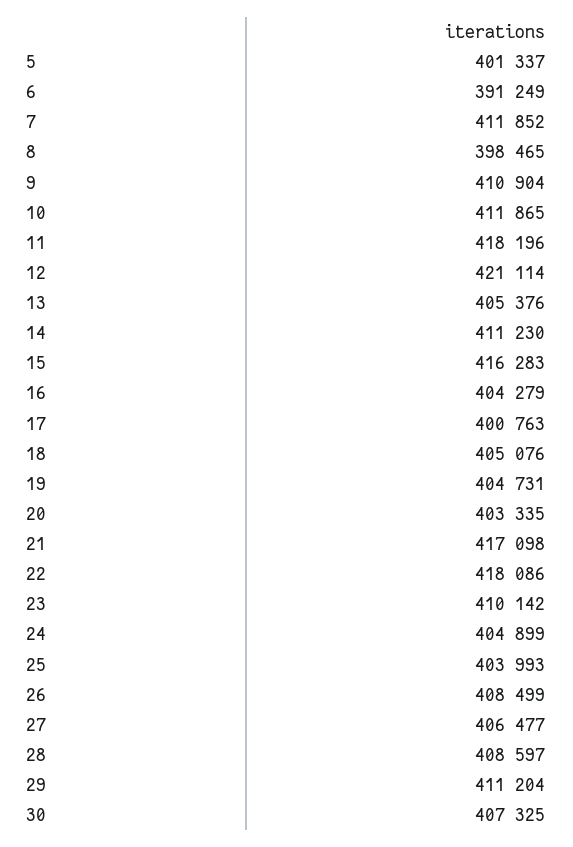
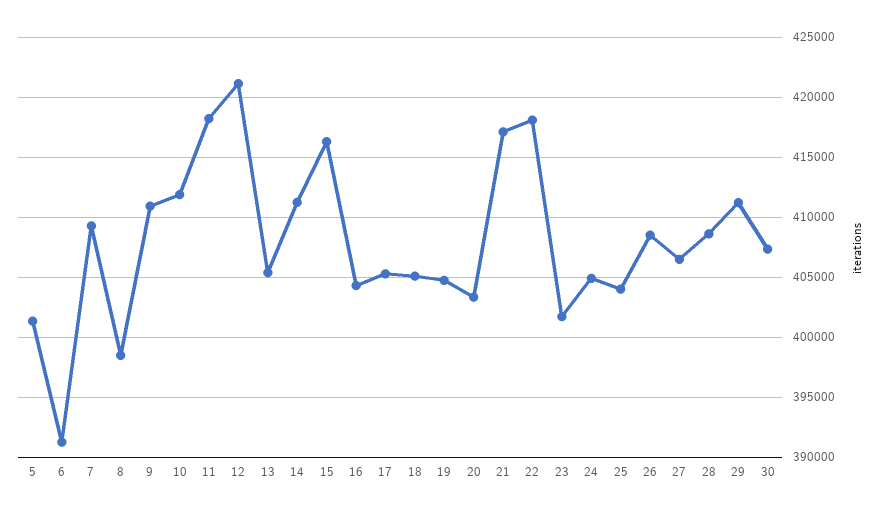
7: 411852 -> 409000
17: 400763 -> 405000
23: 410142 -> 402000

